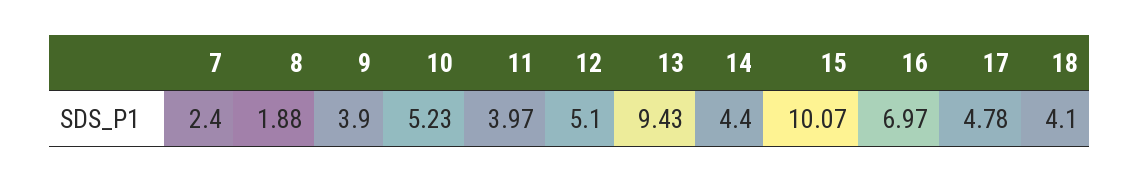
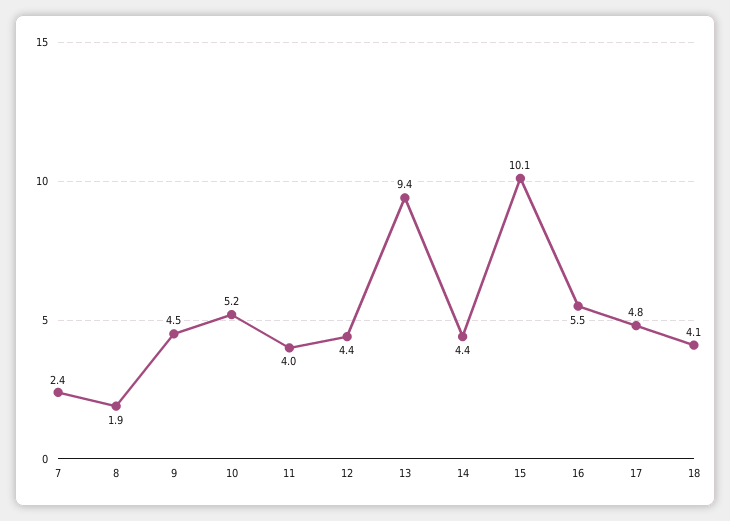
9: 3.9 -> 4.5
12: 5.1 -> 4.4
16: 6.97 -> 5.5

